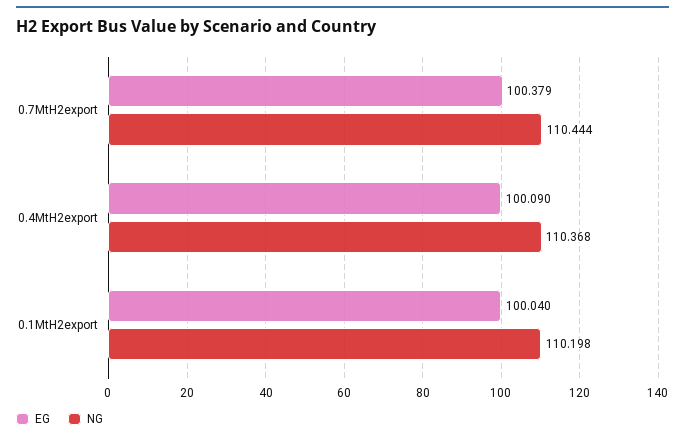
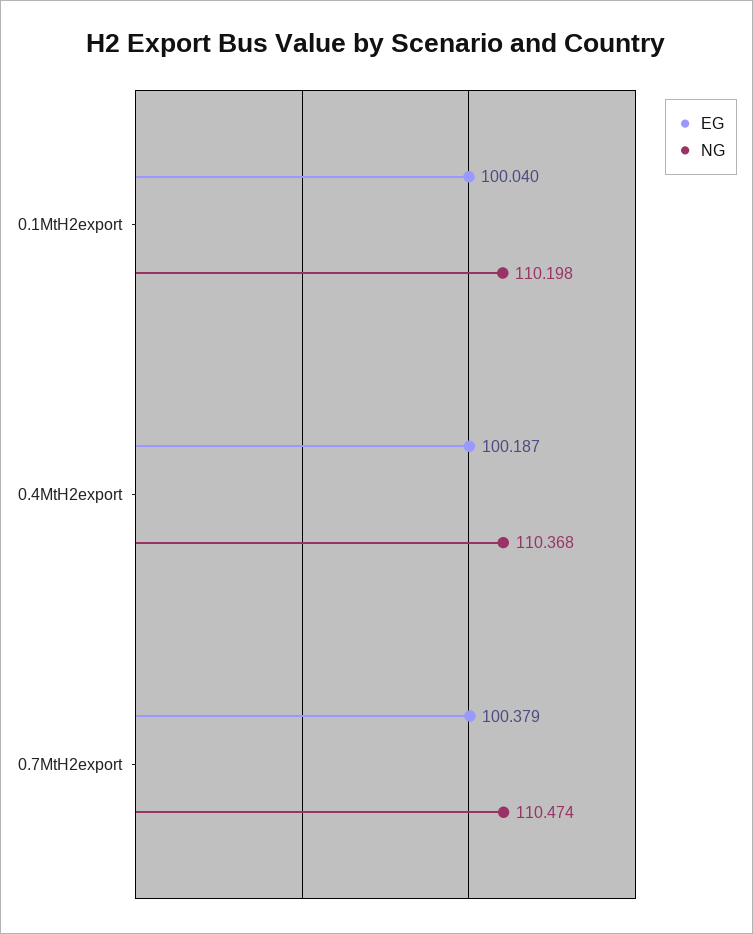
NG, 0.7MtH2export: 110.444 -> 110.474
EG, 0.4MtH2export: 100.09 -> 100.187

